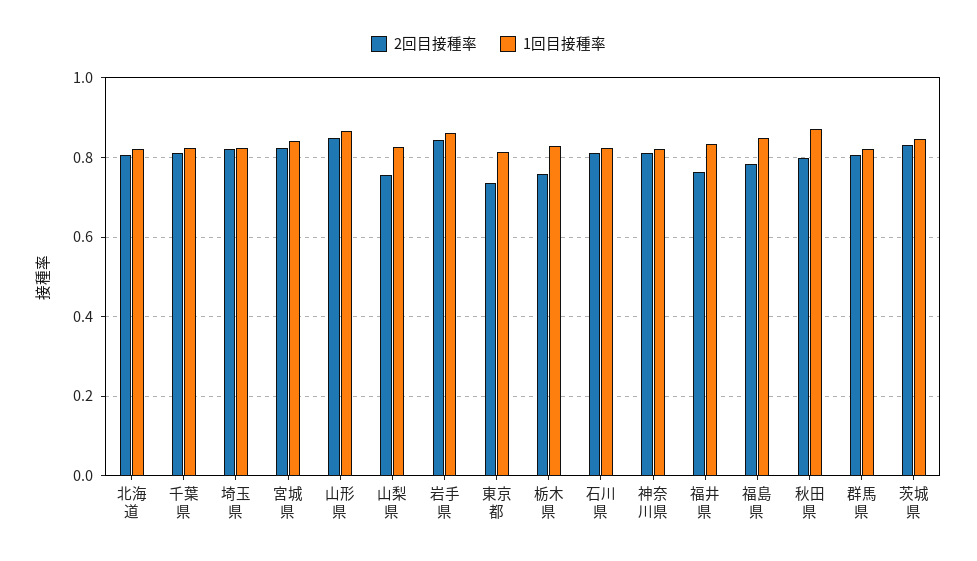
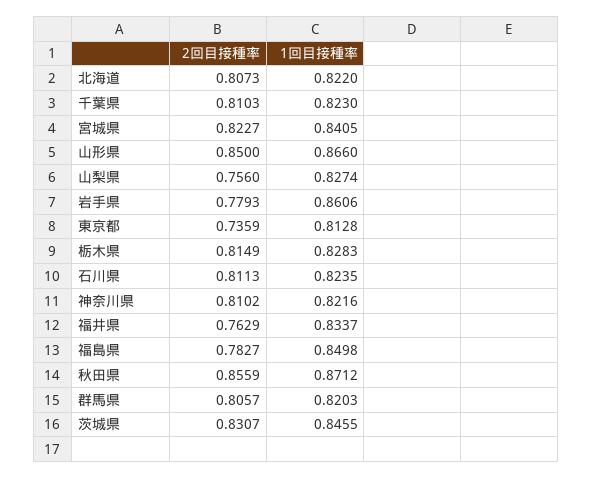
2回目接種率, 埼玉県: 0.82 -> none
1回目接種率, 埼玉県: 0.82 -> none
2回目接種率, 岩手県: 0.84 -> 0.7793
2回目接種率, 栃木県: 0.76 -> 0.8149
2回目接種率, 秋田県: 0.8 -> 0.8559

